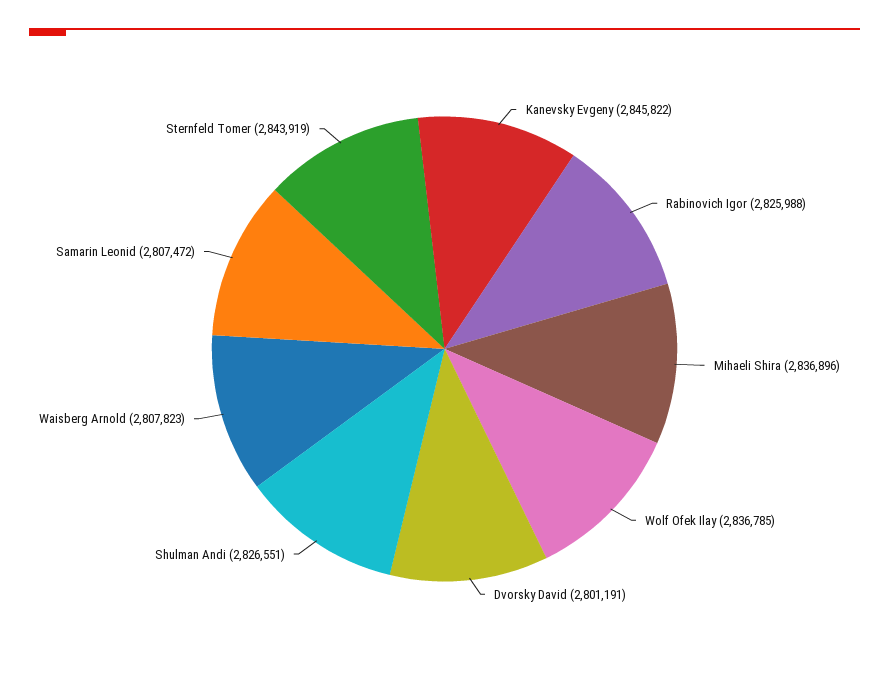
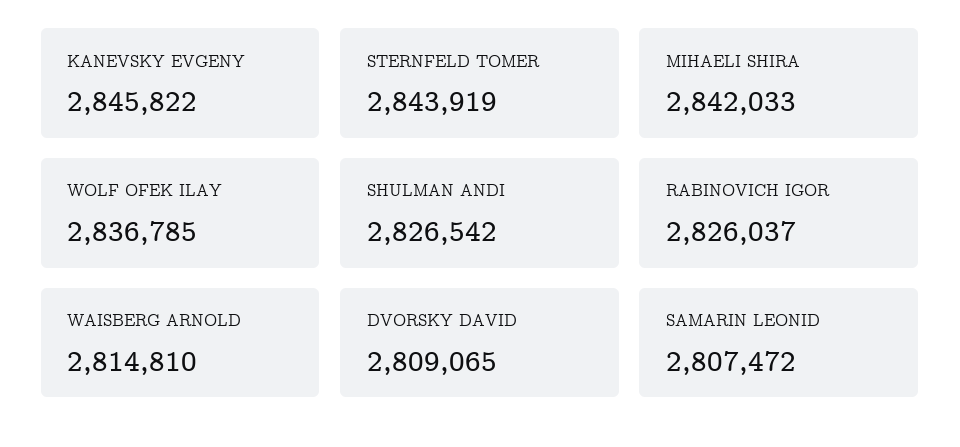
Rabinovich Igor: 2825988 -> 2826037
Mihaeli Shira: 2836896 -> 2842033
Dvorsky David: 2801191 -> 2809065
Shulman Andi: 2826551 -> 2826542
Waisberg Arnold: 2807823 -> 2814810

